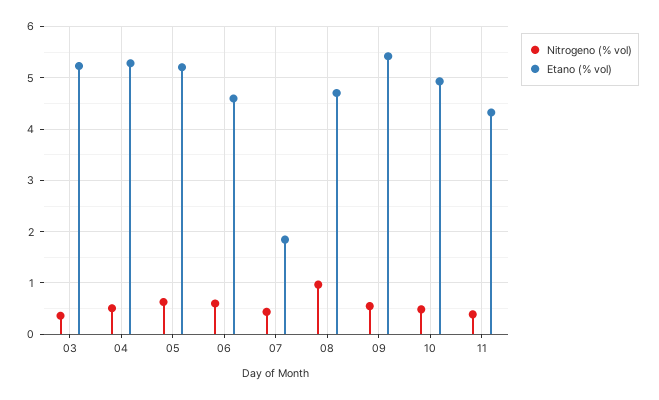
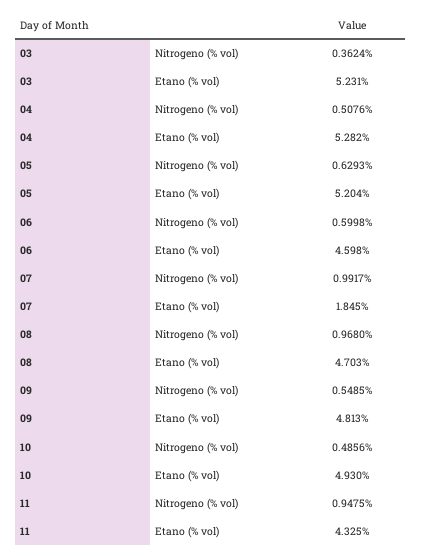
Nitrogeno (% vol), 07: 0.4 -> 0.9917
Etano (% vol), 09: 5.4 -> 4.813
Nitrogeno (% vol), 11: 0.4 -> 0.9475

